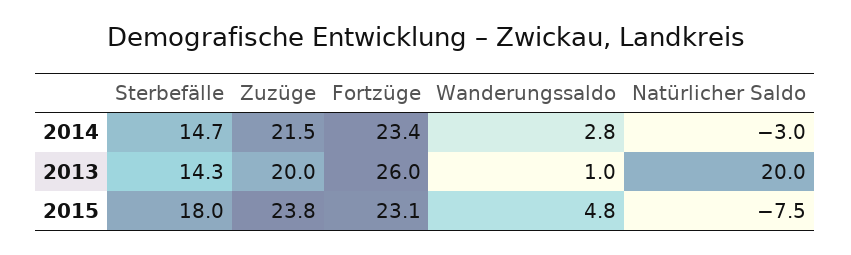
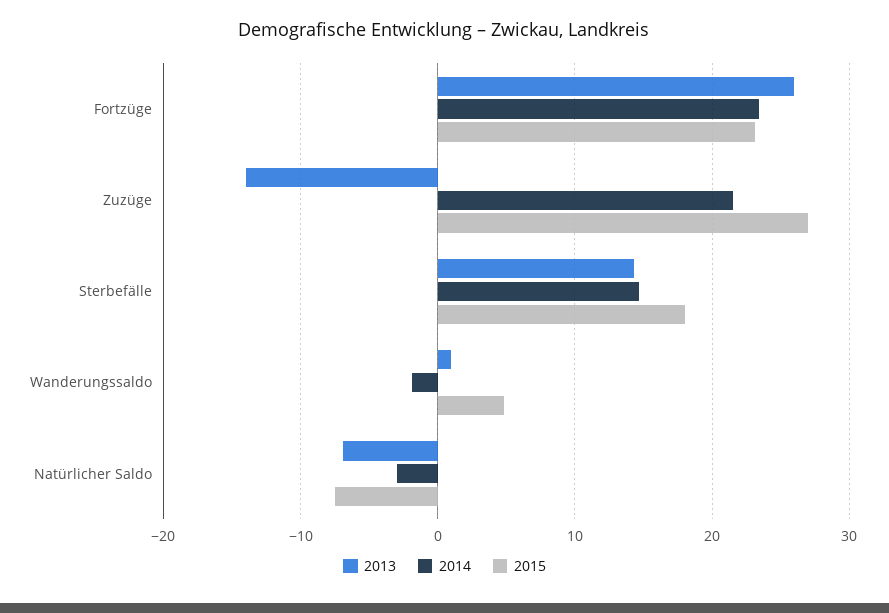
2014, Wanderungssaldo: 2.8 -> -2
2013, Zuzüge: 20 -> -14
2013, Natürlicher Saldo: 20 -> -7
2015, Zuzüge: 23.8 -> 27

